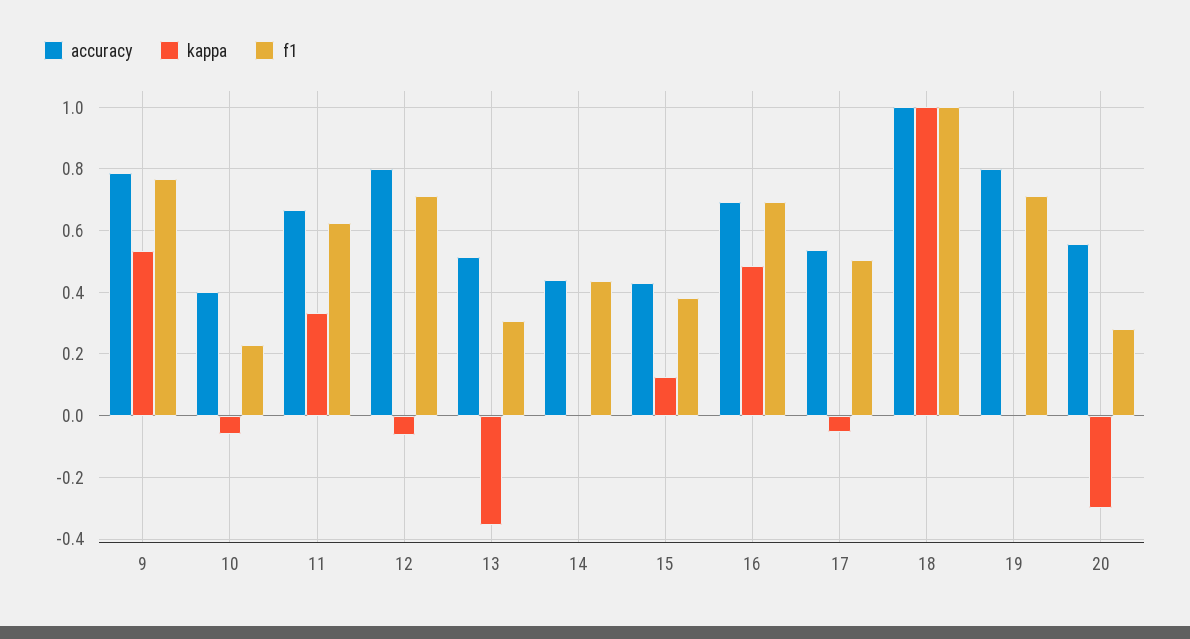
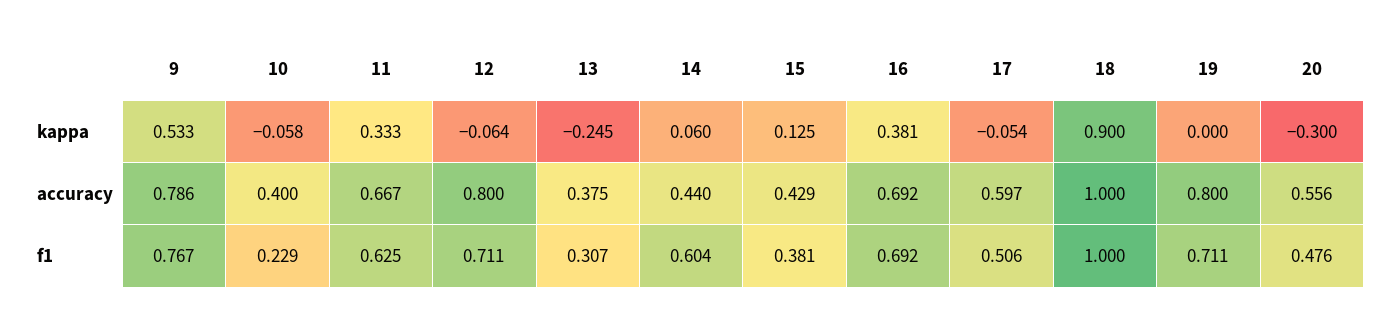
accuracy, 13: 0.52 -> 0.375
kappa, 13: -0.36 -> -0.245
kappa, 14: 0 -> 0.06
f1, 14: 0.44 -> 0.604
kappa, 16: 0.48 -> 0.381
accuracy, 17: 0.54 -> 0.597
kappa, 18: 1 -> 0.9
f1, 20: 0.28 -> 0.476

